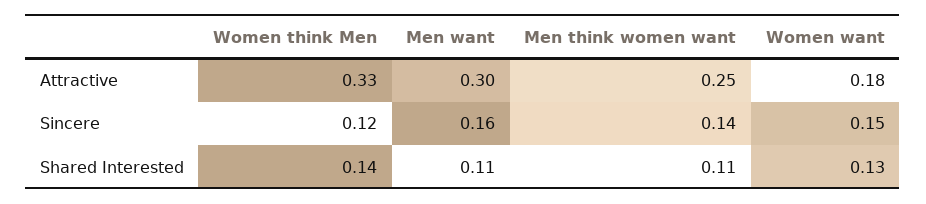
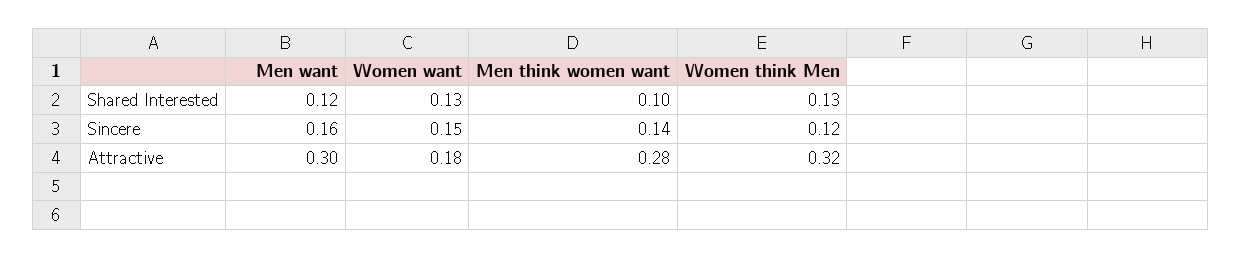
Women think Men, Attractive: 0.33 -> 0.32
Men think women want, Attractive: 0.25 -> 0.28
Women think Men, Shared Interested: 0.14 -> 0.13
Men want, Shared Interested: 0.11 -> 0.12
Men think women want, Shared Interested: 0.11 -> 0.1

